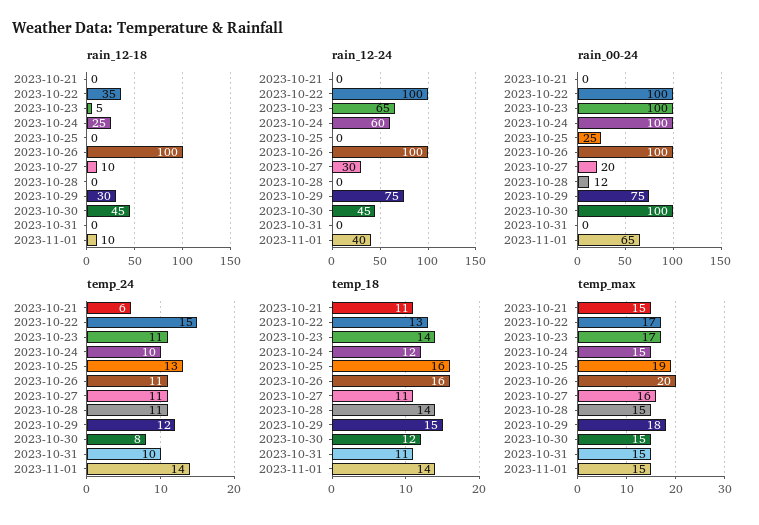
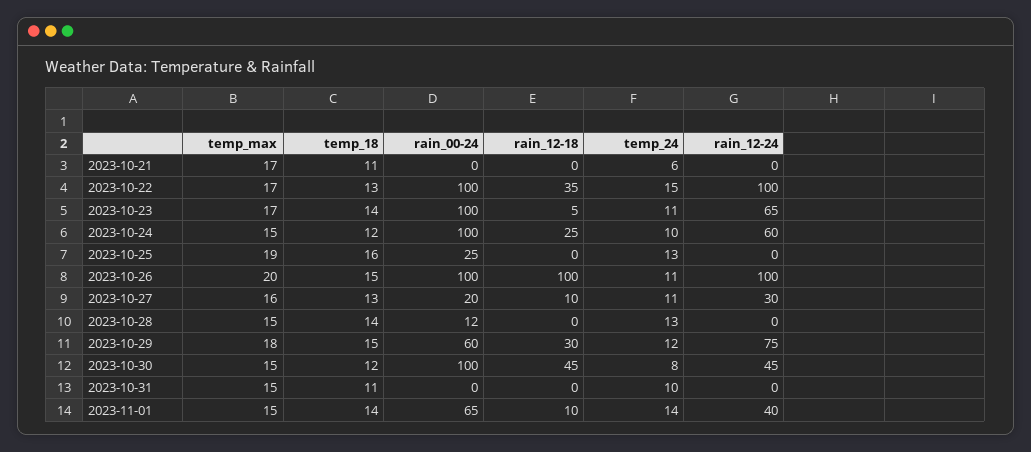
rain_00-24, 2023-10-29: 75 -> 60
temp_24, 2023-10-28: 11 -> 13
temp_18, 2023-10-26: 16 -> 15
temp_18, 2023-10-27: 11 -> 13
temp_max, 2023-10-21: 15 -> 17

